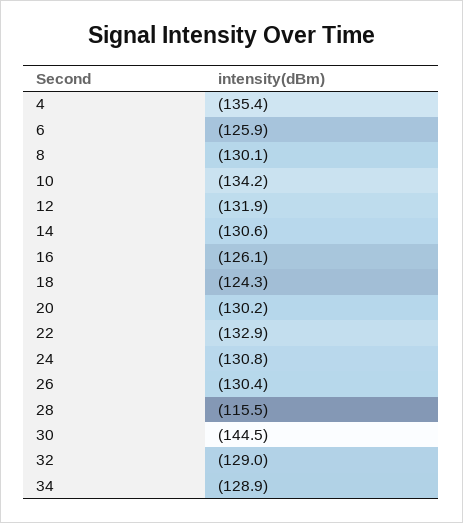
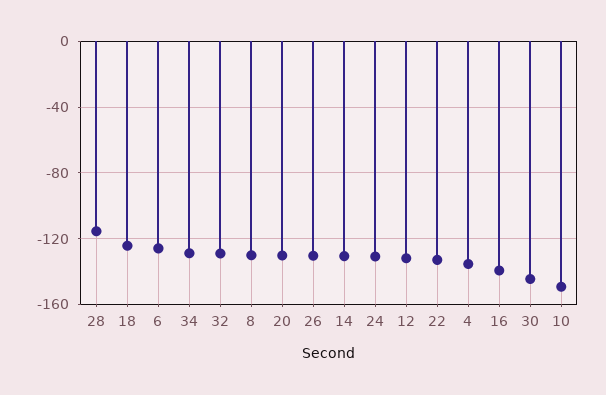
10: -134.2 -> -150
16: -126.1 -> -140

